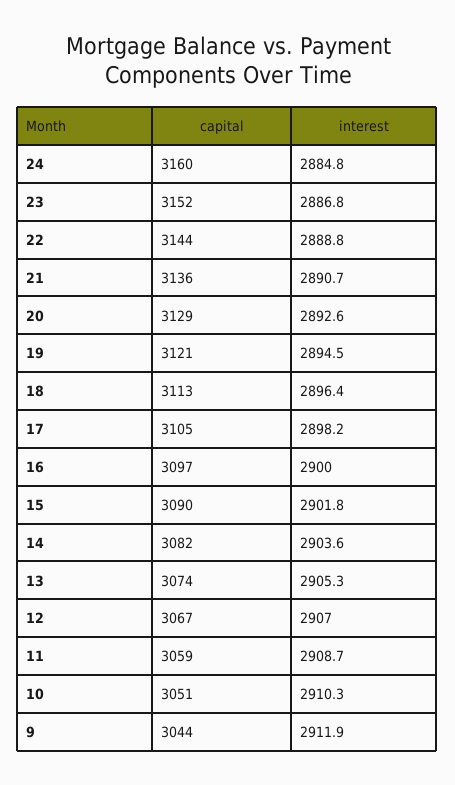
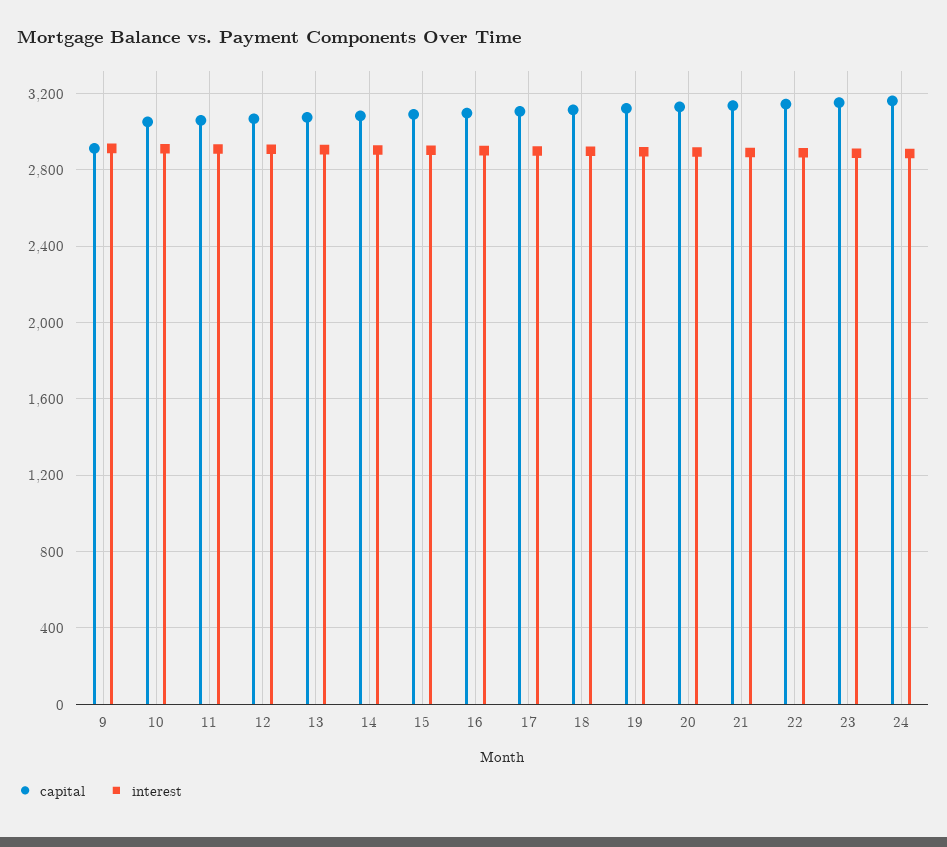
capital, 9: 3044 -> 2900

